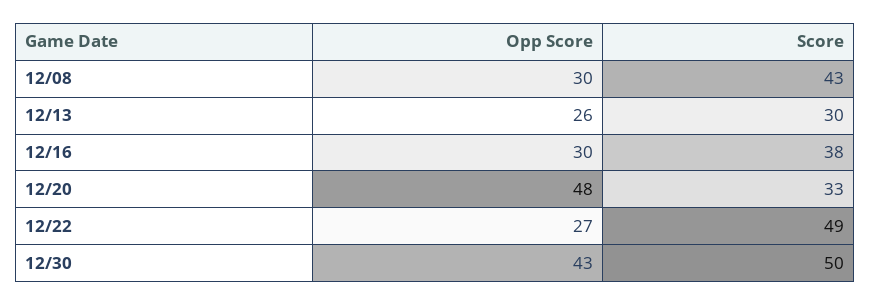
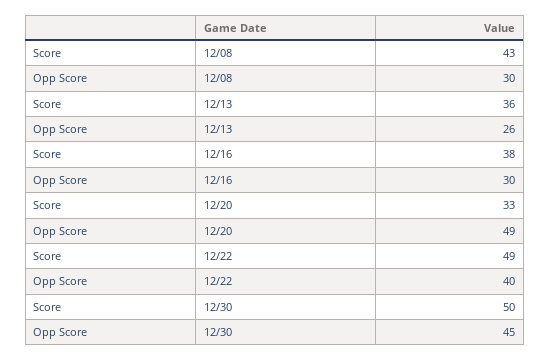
Score, 12/13: 30 -> 36
Opp Score, 12/20: 48 -> 49
Opp Score, 12/22: 27 -> 40
Opp Score, 12/30: 43 -> 45

